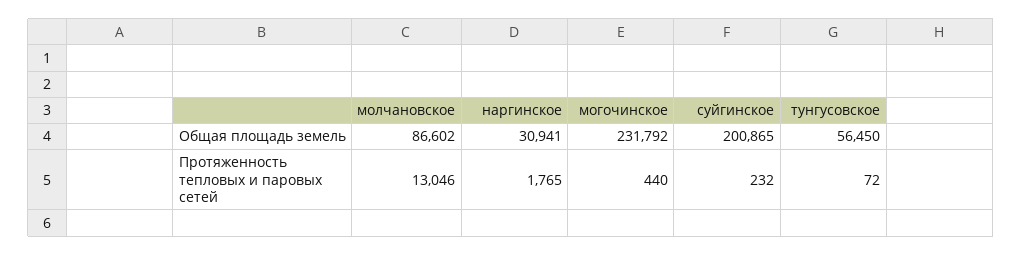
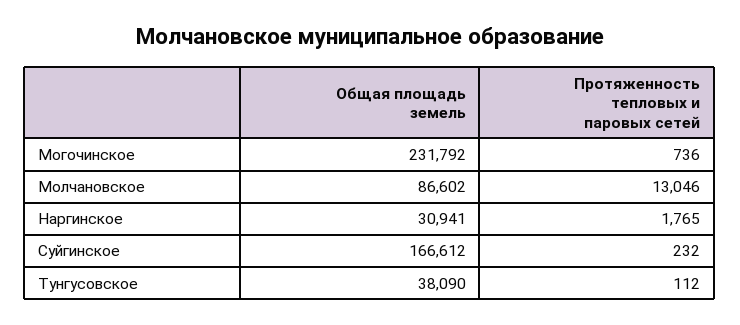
суйгинское, Общая площадь земель: 200865 -> 166612
тунгусовское, Общая площадь земель: 56450 -> 38090
могочинское, Протяженность тепловых и паровых сетей: 440 -> 736
тунгусовское, Протяженность тепловых и паровых сетей: 72 -> 112

